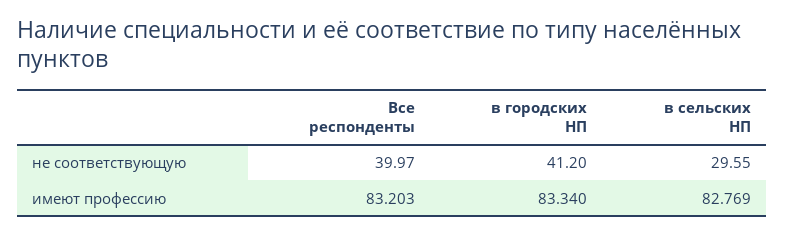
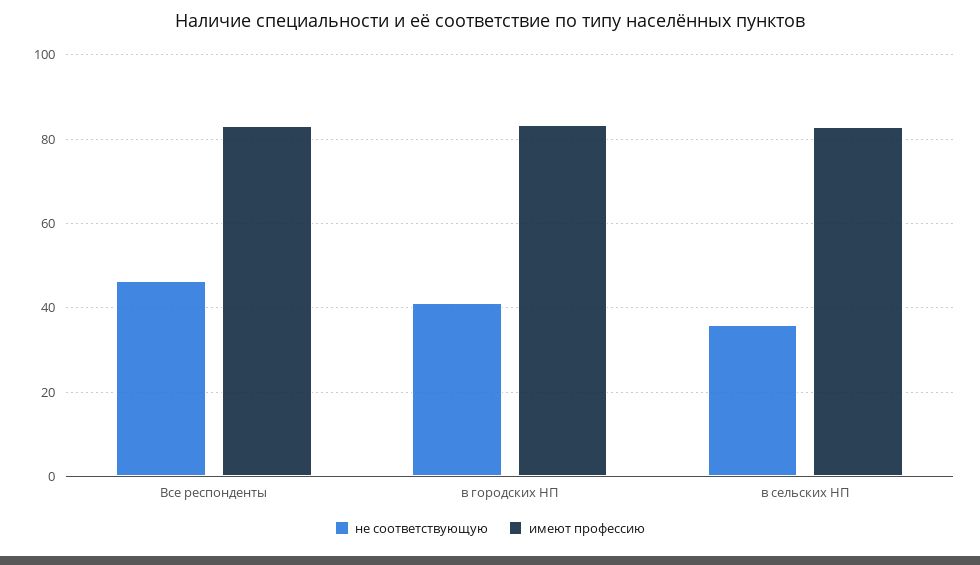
не соответствующую, Все респонденты: 39.97 -> 46
не соответствующую, в сельских НП: 29.55 -> 36

